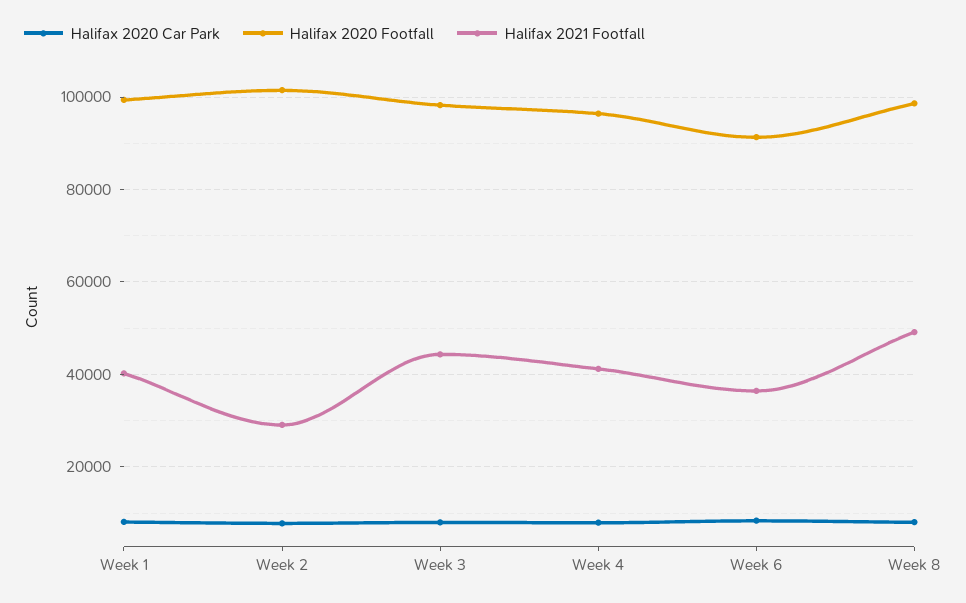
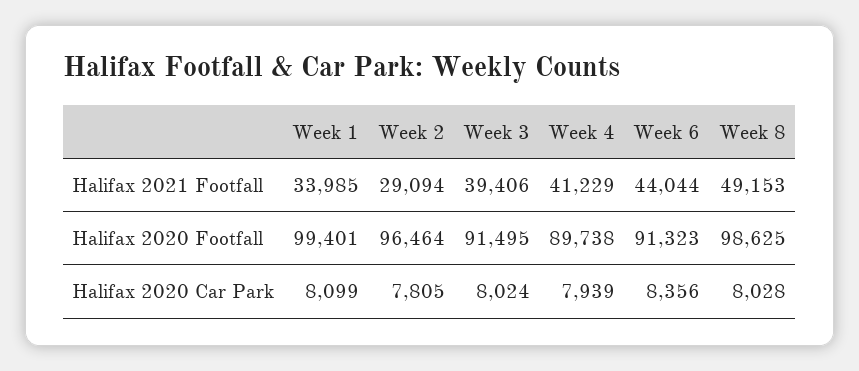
Halifax 2021 Footfall, Week 1: 40000 -> 33985
Halifax 2020 Footfall, Week 2: 102000 -> 96464
Halifax 2020 Footfall, Week 3: 98000 -> 91495
Halifax 2021 Footfall, Week 3: 44000 -> 39406
Halifax 2020 Footfall, Week 4: 96000 -> 89738
Halifax 2021 Footfall, Week 6: 36000 -> 44044

